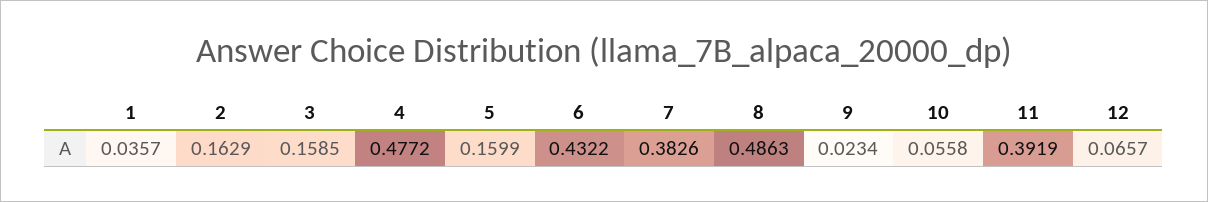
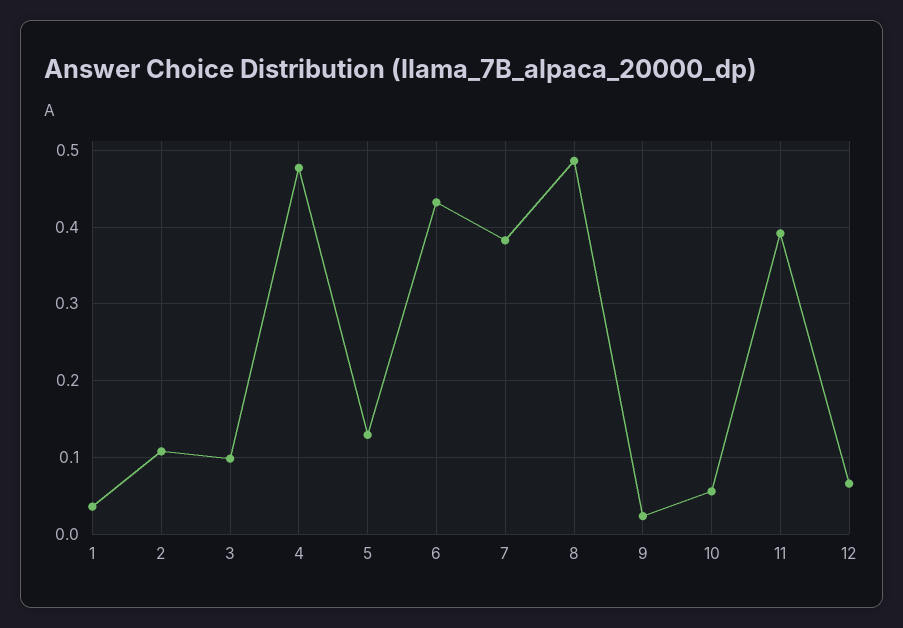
2: 0.1629 -> 0.11
3: 0.1585 -> 0.1
5: 0.1599 -> 0.13

